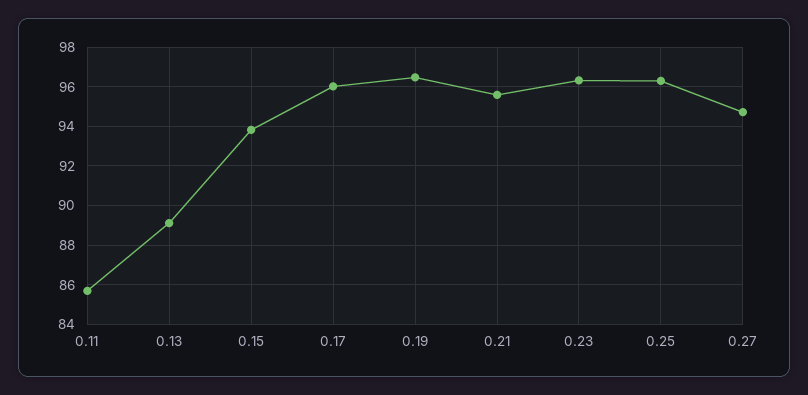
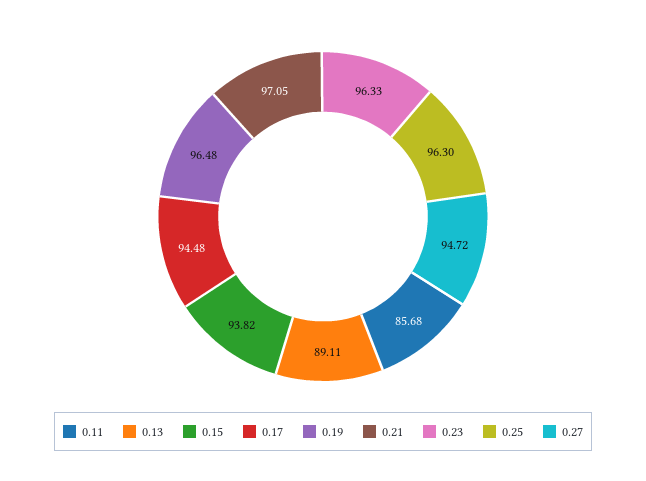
0.17: 96 -> 94.48
0.21: 95.5 -> 97.05

